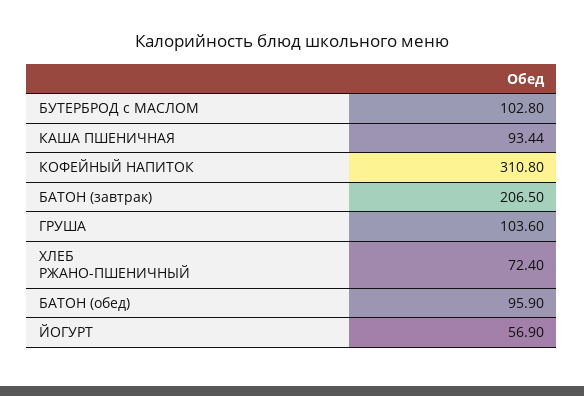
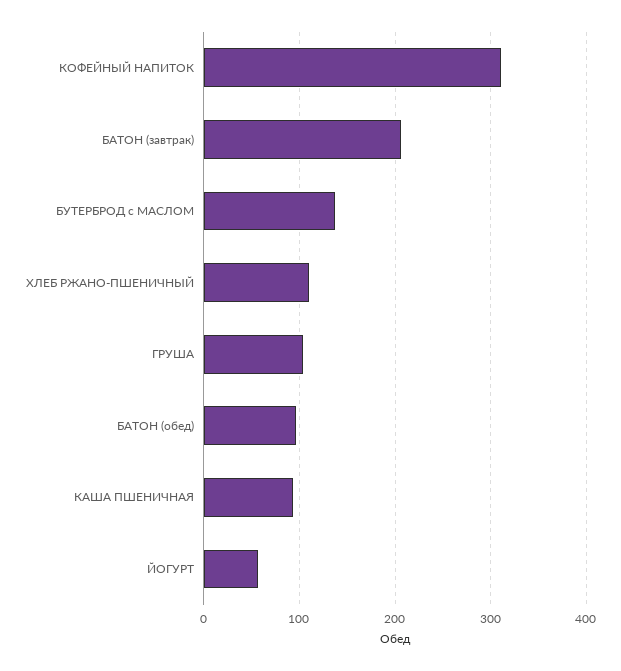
БУТЕРБРОД с МАСЛОМ: 102.8 -> 140
ХЛЕБ РЖАНО-ПШЕНИЧНЫЙ: 72.4 -> 110

